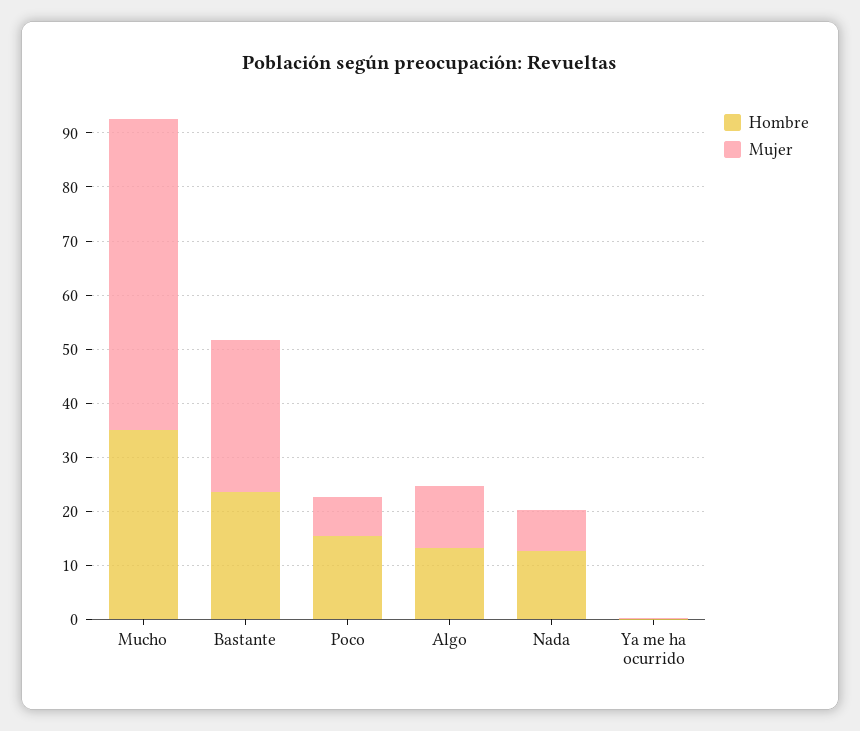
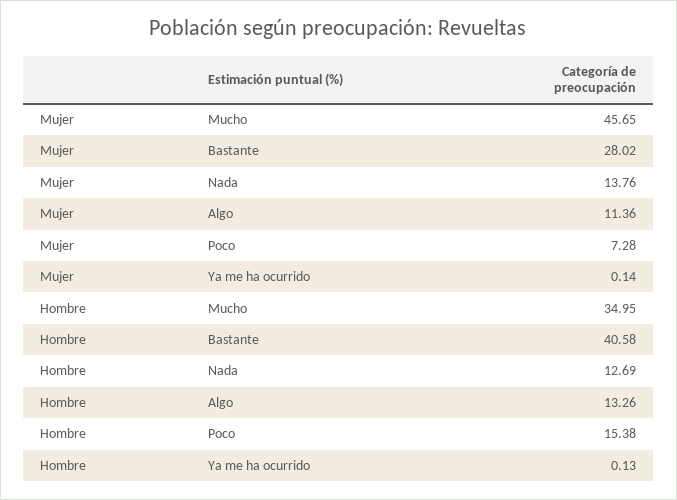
Mujer, Mucho: 58 -> 45.65
Hombre, Bastante: 24 -> 40.58
Mujer, Nada: 8 -> 13.76

